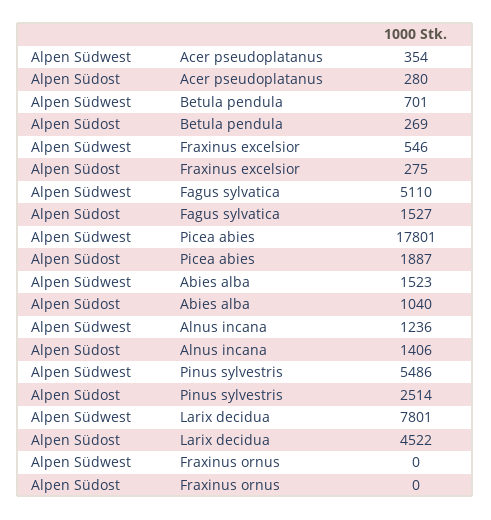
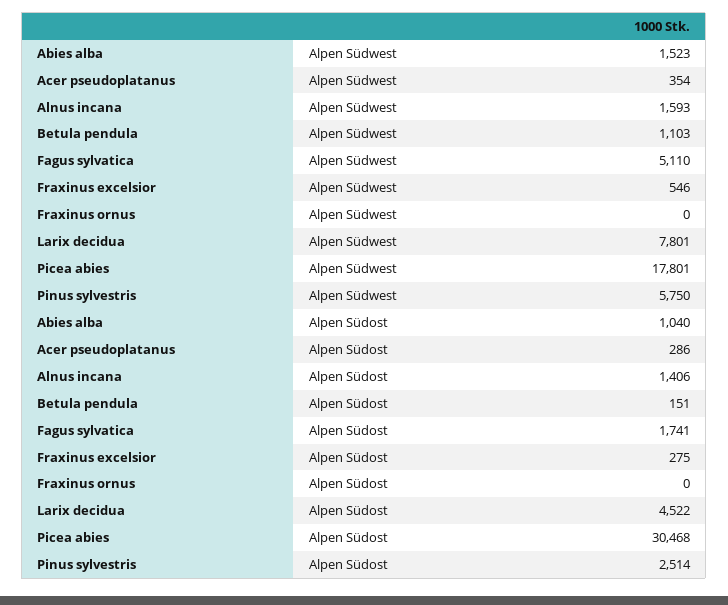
Alpen Südost, Acer pseudoplatanus: 280 -> 286
Alpen Südwest, Betula pendula: 701 -> 1103
Alpen Südost, Betula pendula: 269 -> 151
Alpen Südost, Fagus sylvatica: 1527 -> 1741
Alpen Südost, Picea abies: 1887 -> 30468
Alpen Südwest, Alnus incana: 1236 -> 1593
Alpen Südwest, Pinus sylvestris: 5486 -> 5750

